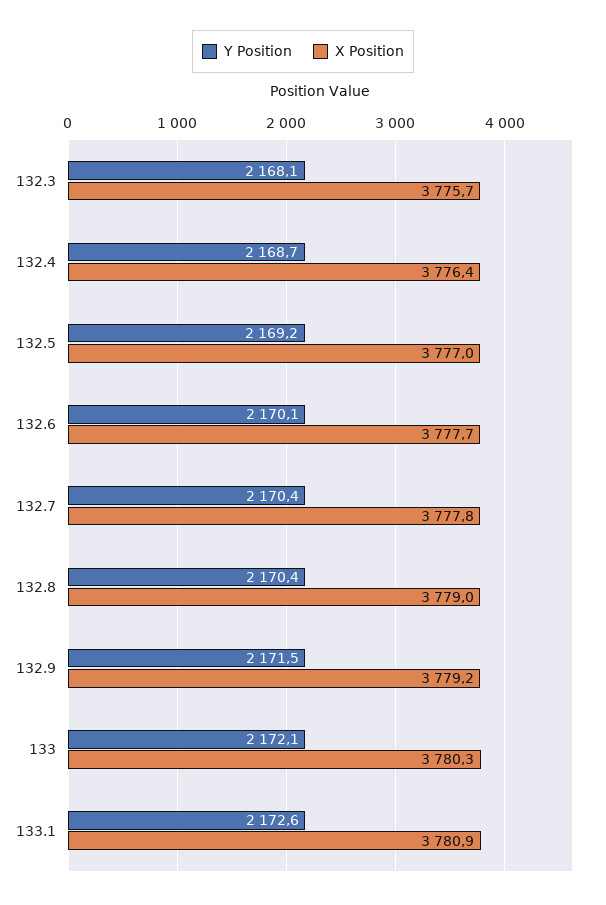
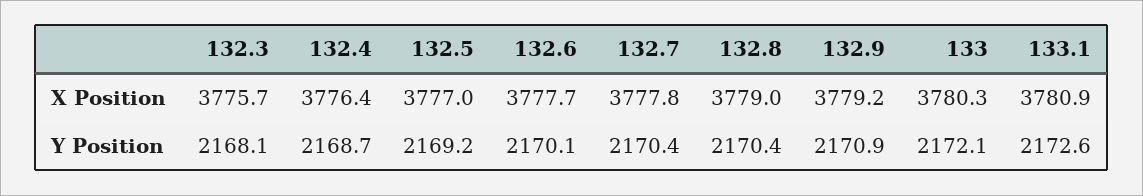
Y Position, 132.9: 2171.5 -> 2170.9

